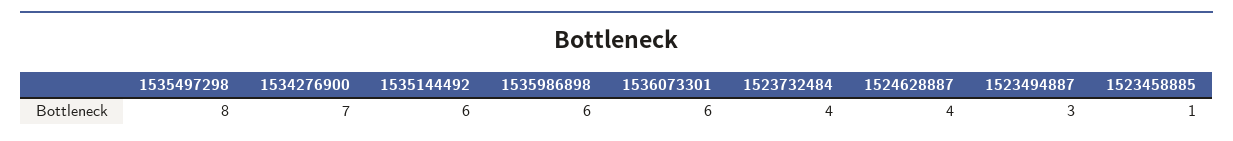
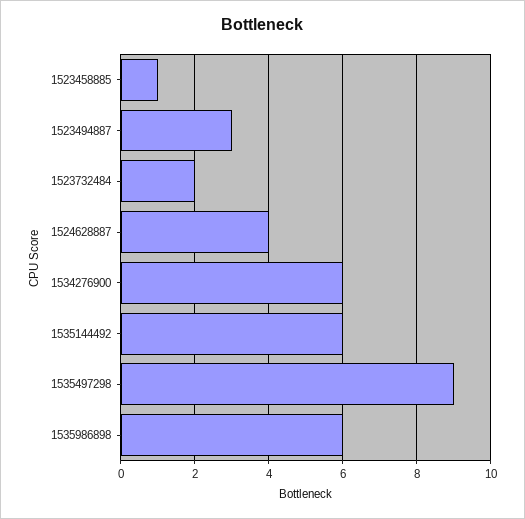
1535497298: 8 -> 9
1534276900: 7 -> 6
1536073301: 6 -> none
1523732484: 4 -> 2

